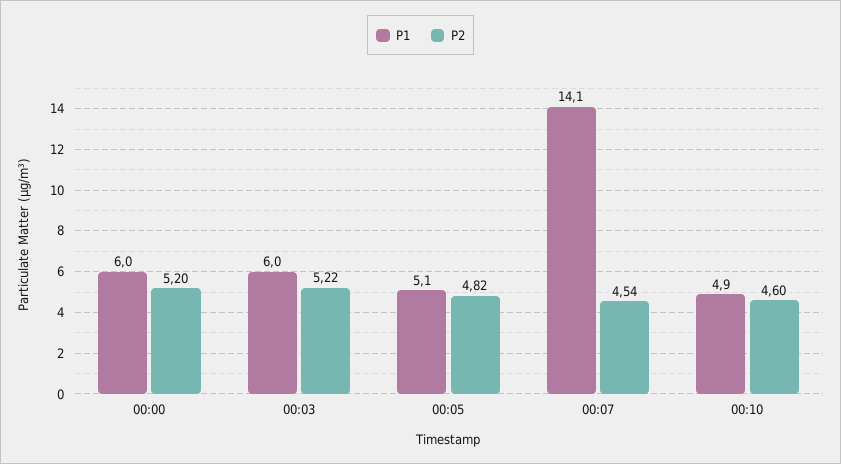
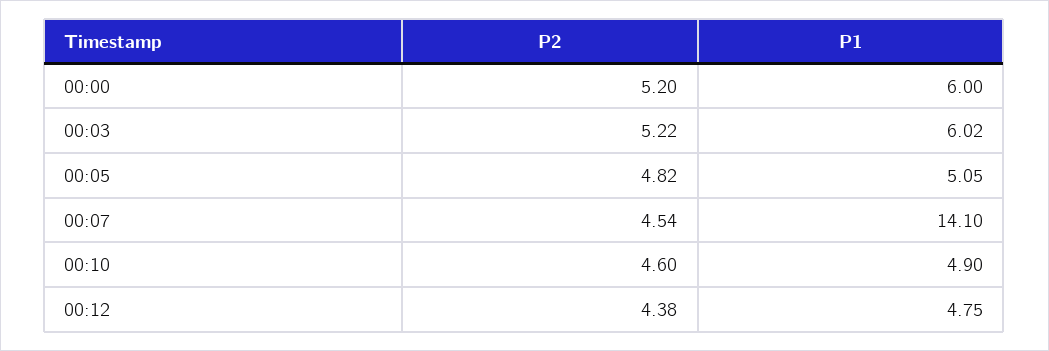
P2, 00:12: none -> 4.38
P1, 00:12: none -> 4.75

